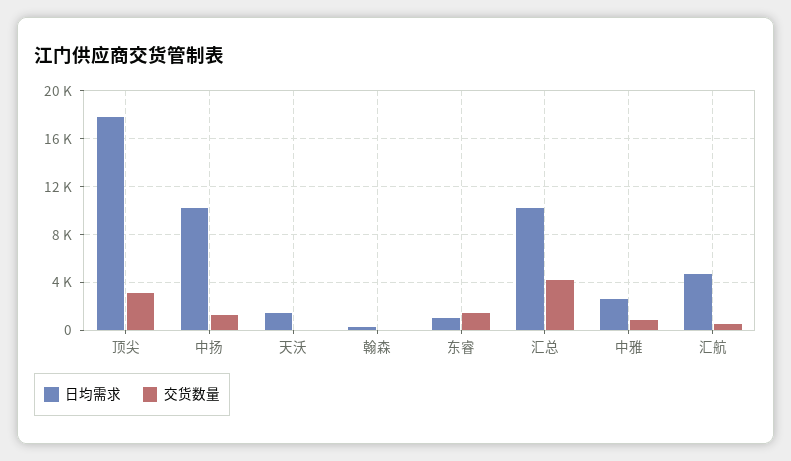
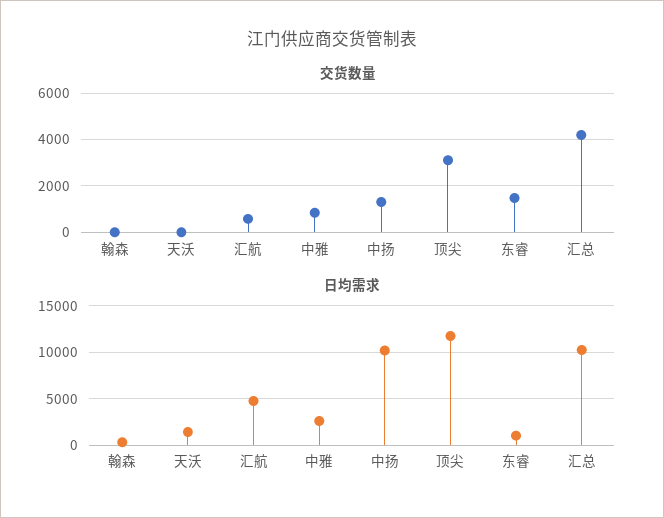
日均需求, 顶尖: 18000 -> 12000

